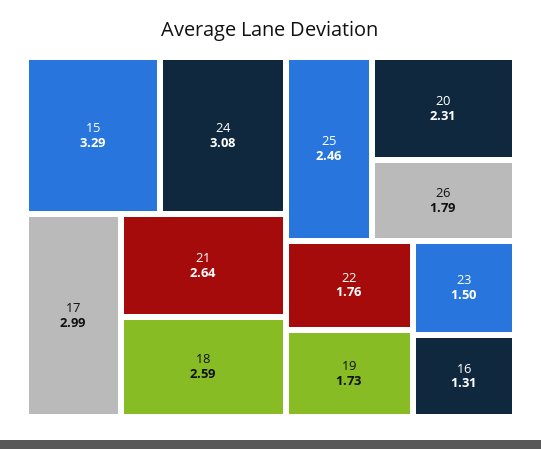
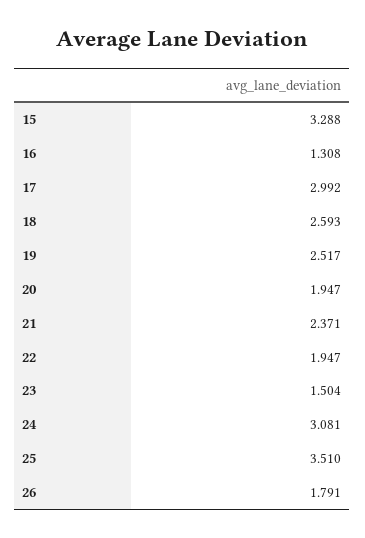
21: 2.64 -> 2.371
25: 2.46 -> 3.51
20: 2.31 -> 1.947
22: 1.76 -> 1.947
19: 1.73 -> 2.517

